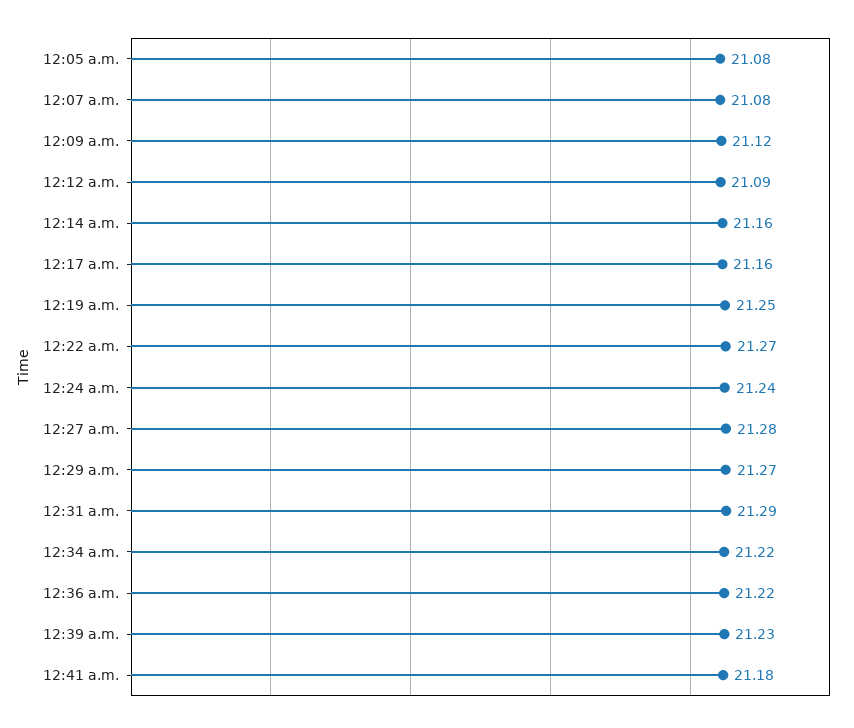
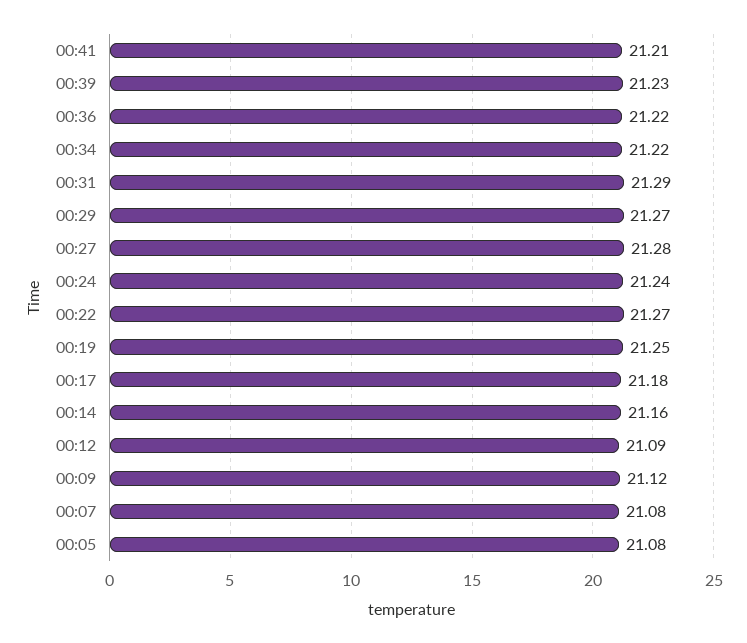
12:17 a.m.: 21.16 -> 21.18
12:41 a.m.: 21.18 -> 21.21

